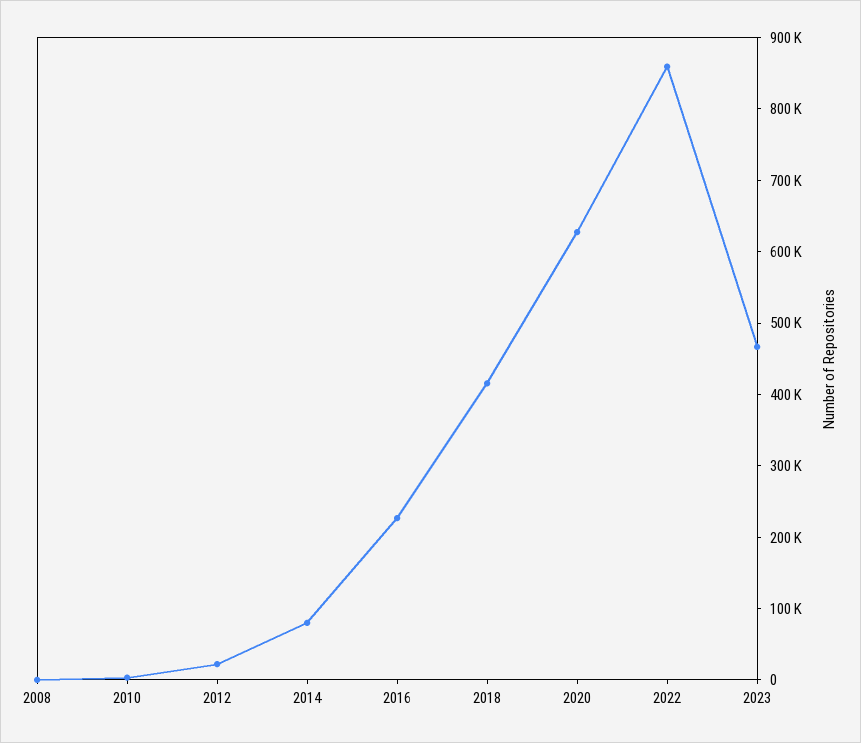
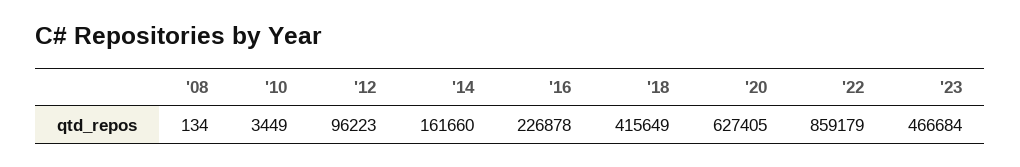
2012: 20000 -> 96223
2014: 80000 -> 161660

